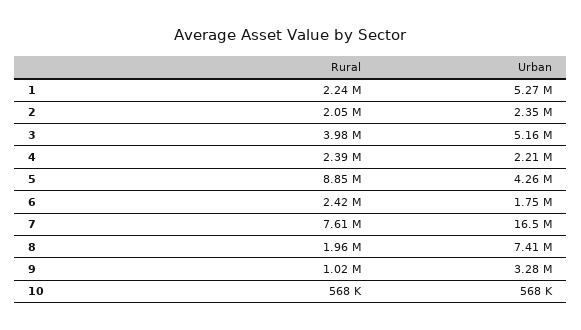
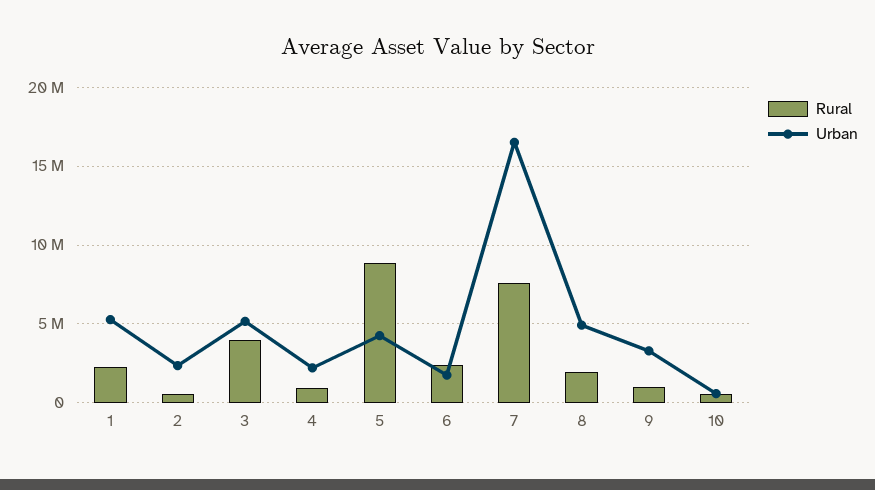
Rural, 2: 2050000 -> 500000
Rural, 4: 2390000 -> 1000000
Urban, 8: 7410000 -> 5000000

